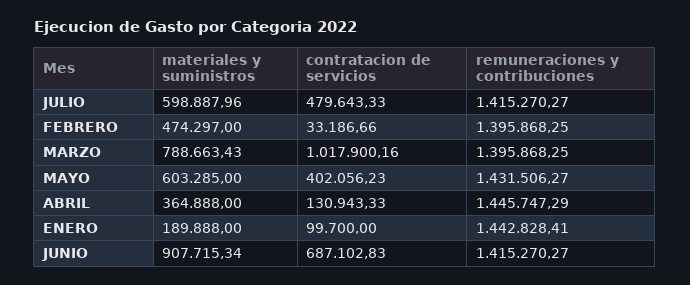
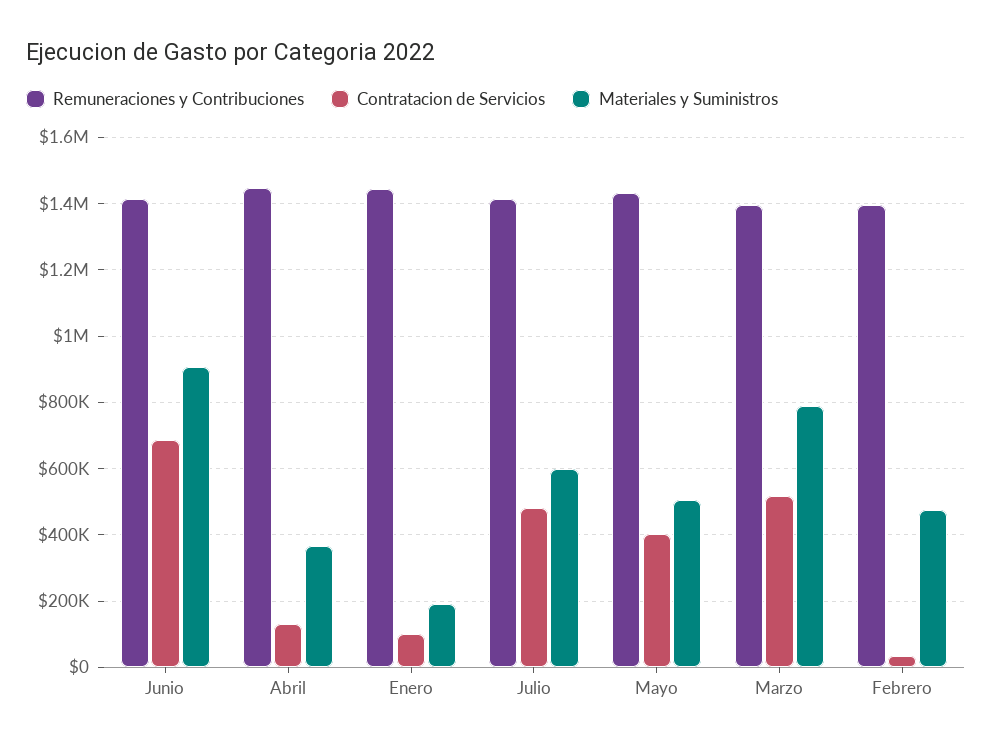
contratacion de servicios, MARZO: 1017900.16 -> 520000
materiales y suministros, MAYO: 603285 -> 500000

